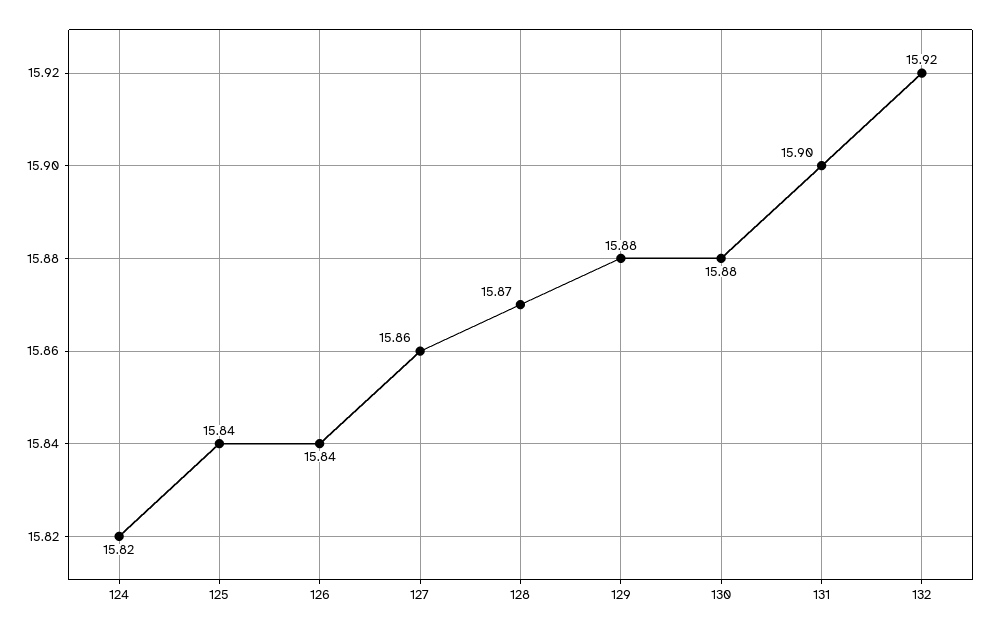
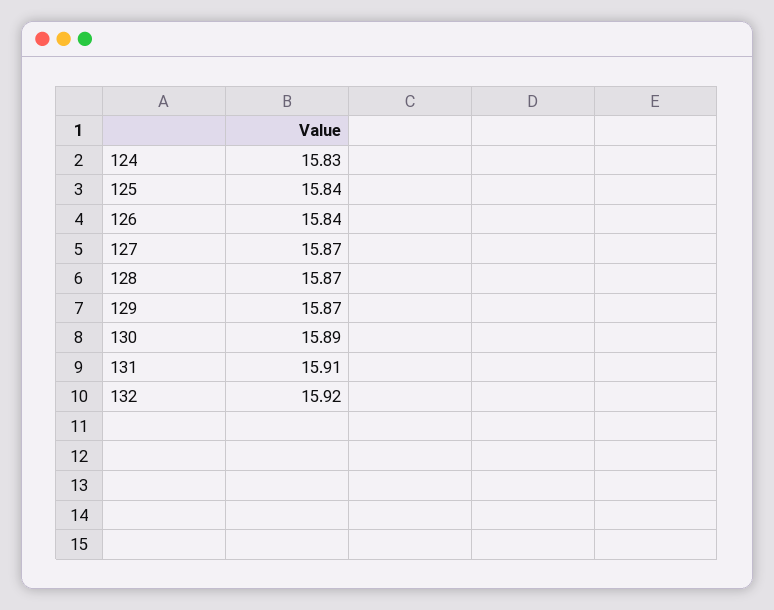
124: 15.82 -> 15.83
127: 15.86 -> 15.87
129: 15.88 -> 15.87
130: 15.88 -> 15.89
131: 15.9 -> 15.91

